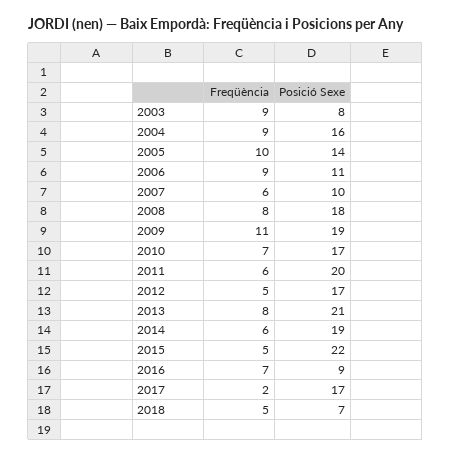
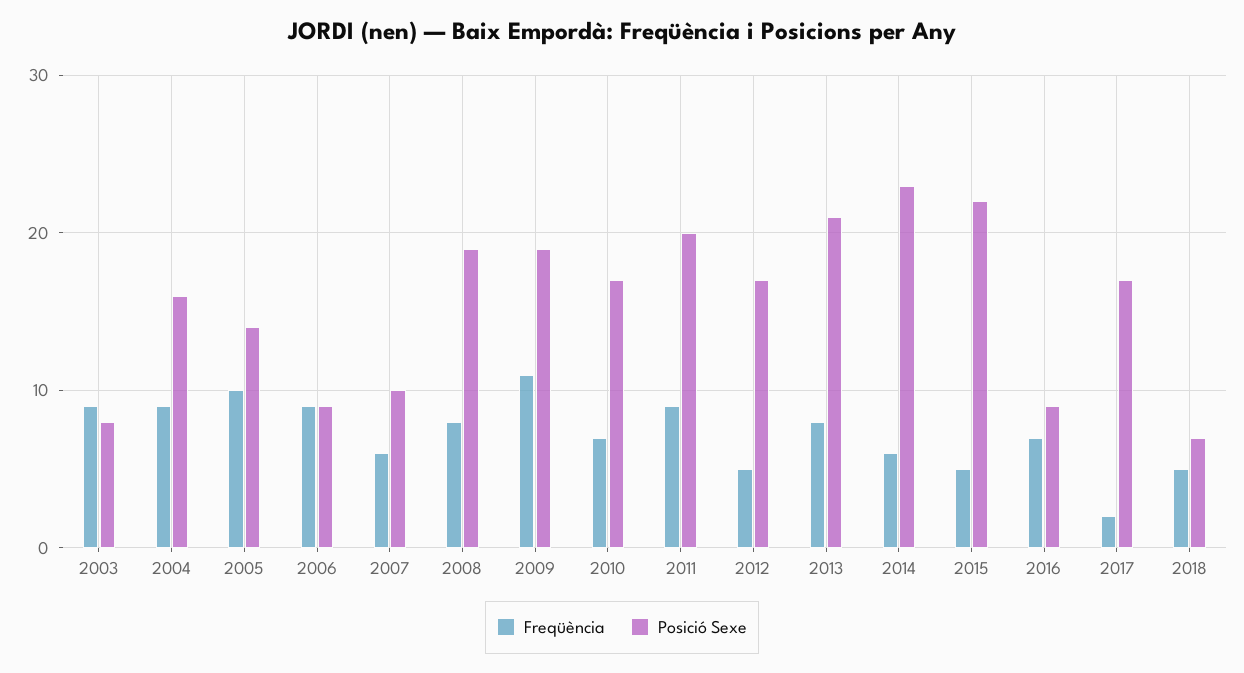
Posició Sexe, 2006: 11 -> 9
Posició Sexe, 2008: 18 -> 19
Freqüència, 2011: 6 -> 9
Posició Sexe, 2014: 19 -> 23

